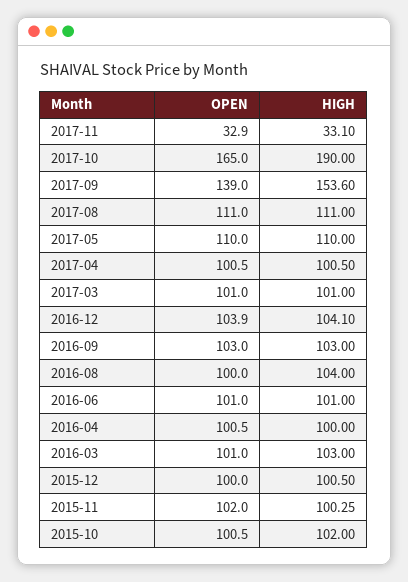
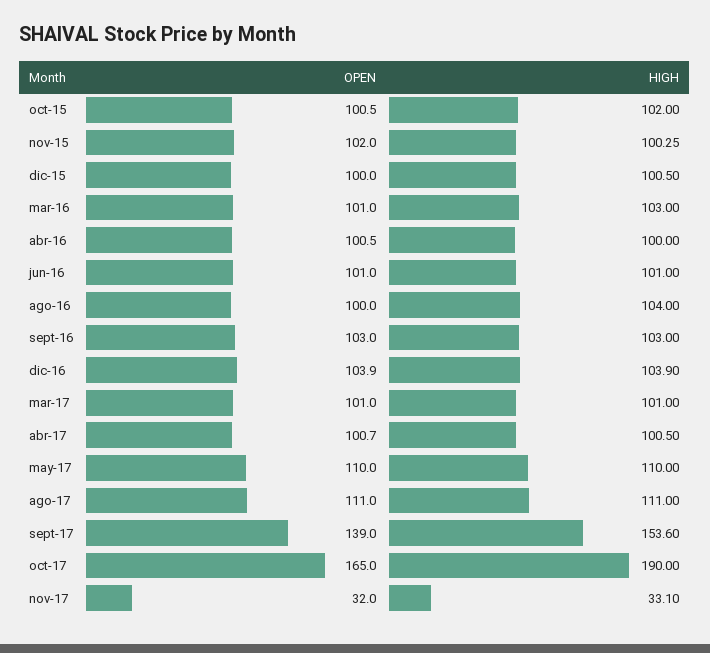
OPEN, 2017-11: 32.9 -> 32
OPEN, 2017-04: 100.5 -> 100.7
HIGH, 2016-12: 104.1 -> 103.9

